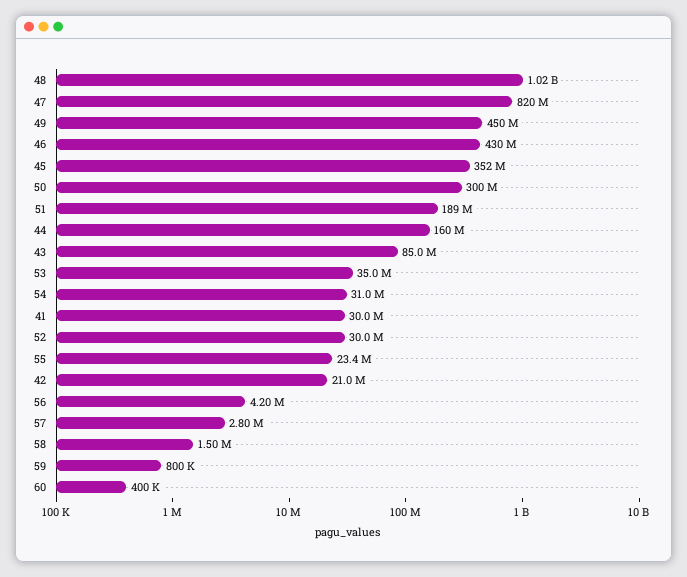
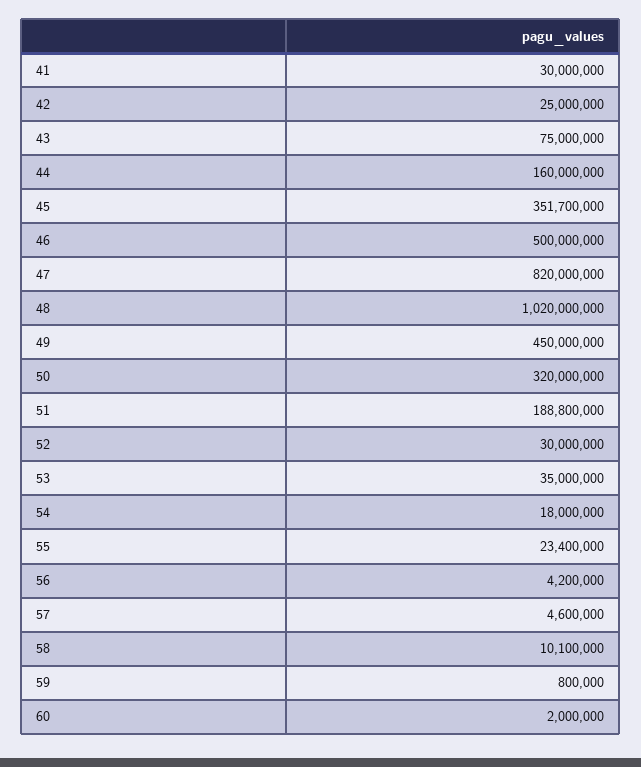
46: 430000000 -> 500000000
50: 300000000 -> 320000000
43: 85000000 -> 75000000
54: 31000000 -> 18000000
42: 21000000 -> 25000000
57: 2800000 -> 4600000
58: 1500000 -> 10100000
60: 400000 -> 2000000

